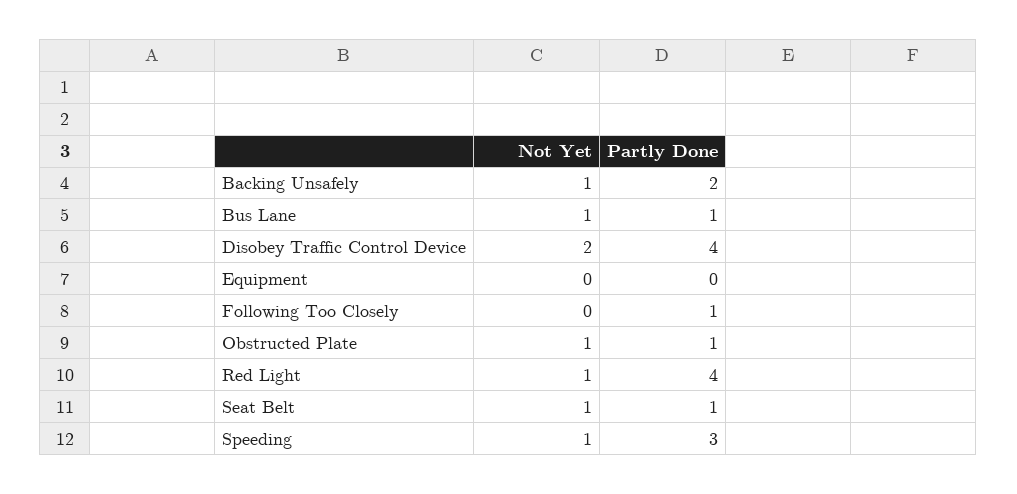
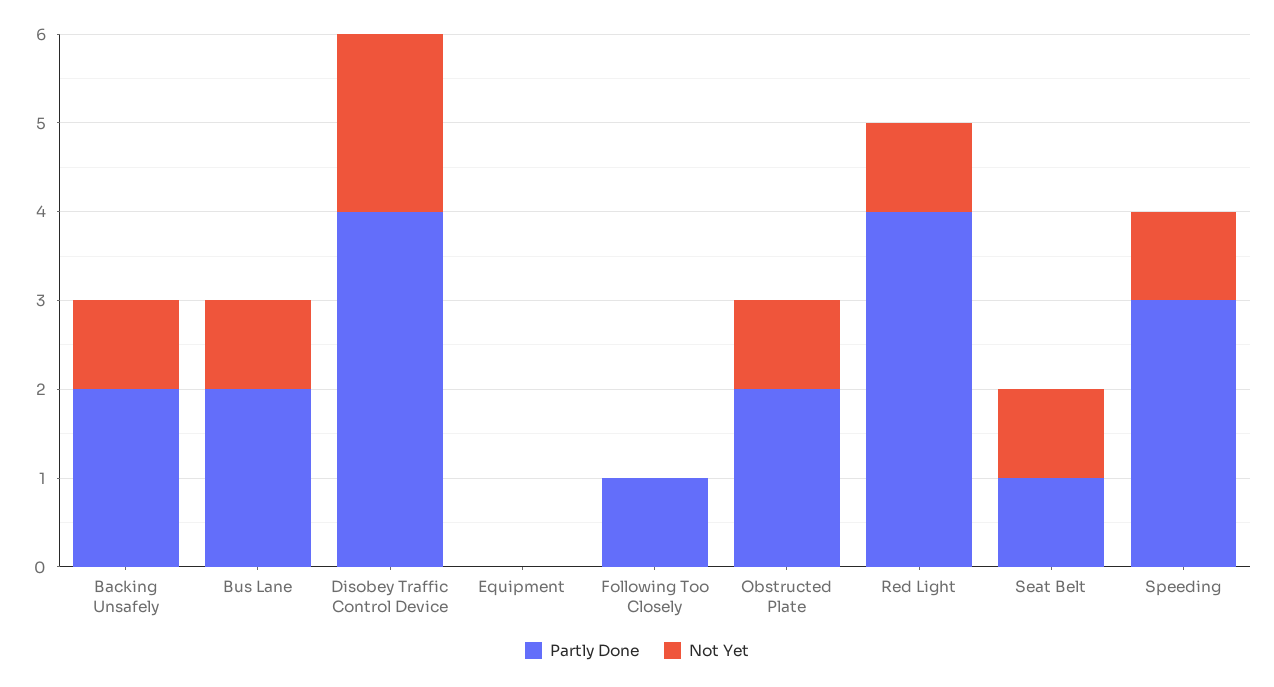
Partly Done, Bus Lane: 1 -> 2
Partly Done, Obstructed Plate: 1 -> 2

